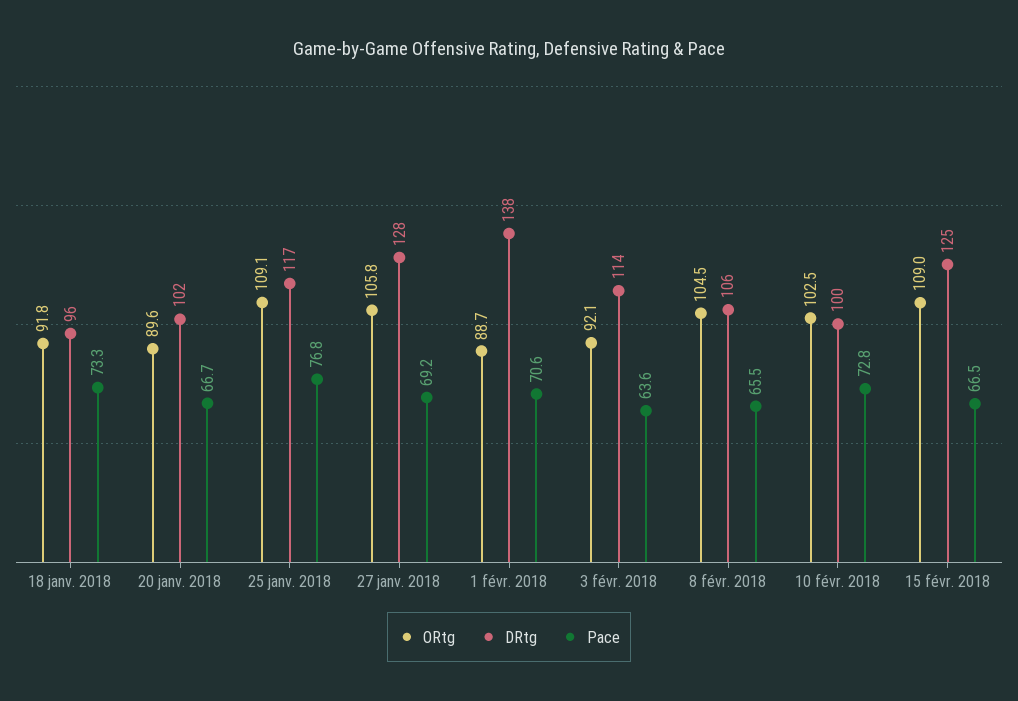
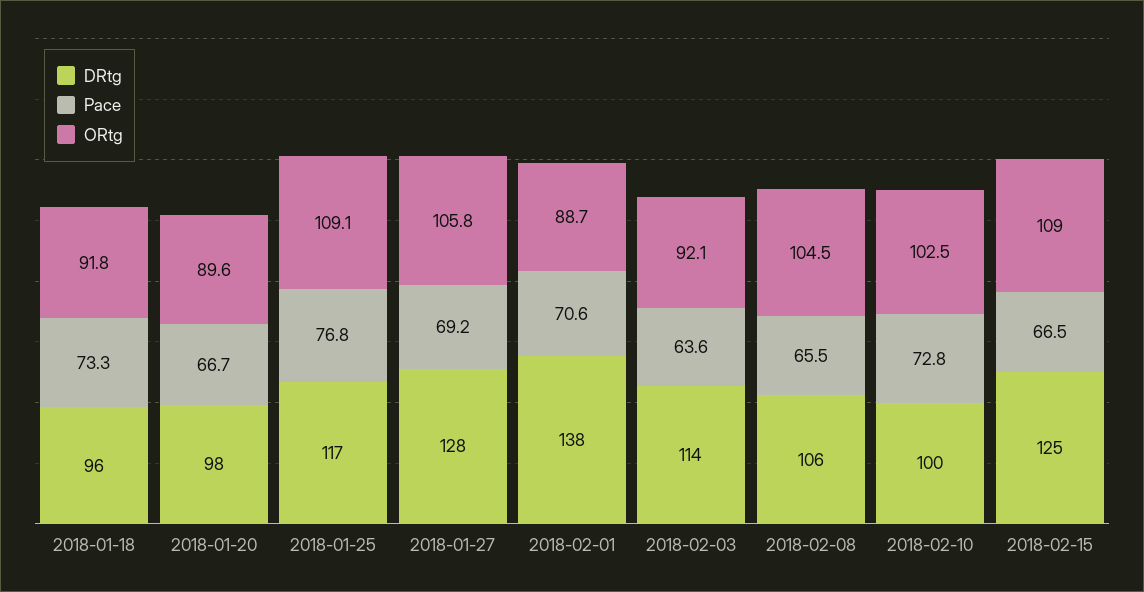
DRtg, 20 janv. 2018: 102 -> 98

